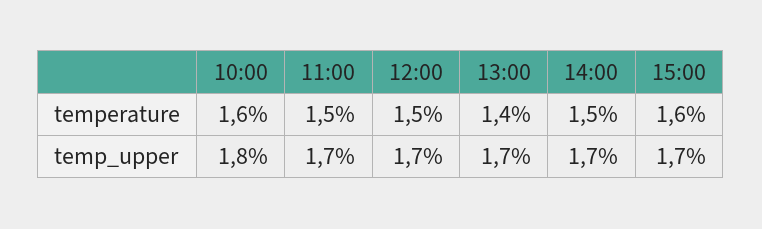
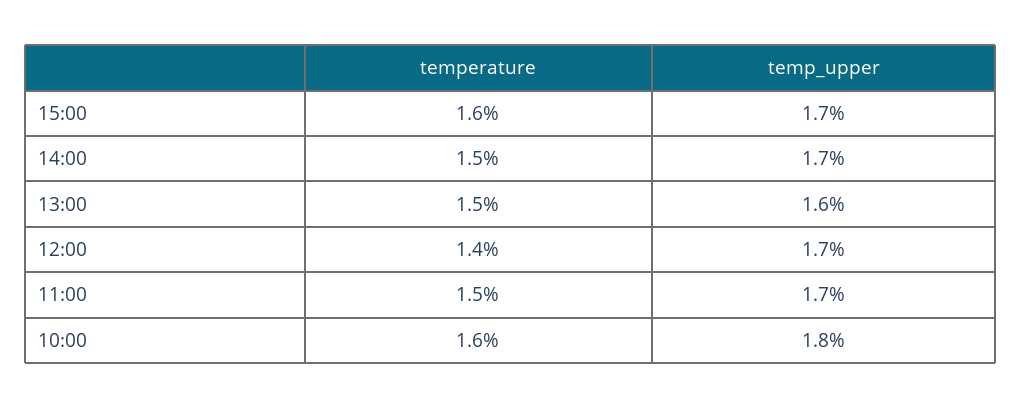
12:00, temperature: 1.5 -> 1.4
13:00, temperature: 1.4 -> 1.5
13:00, temp_upper: 1.7 -> 1.6

